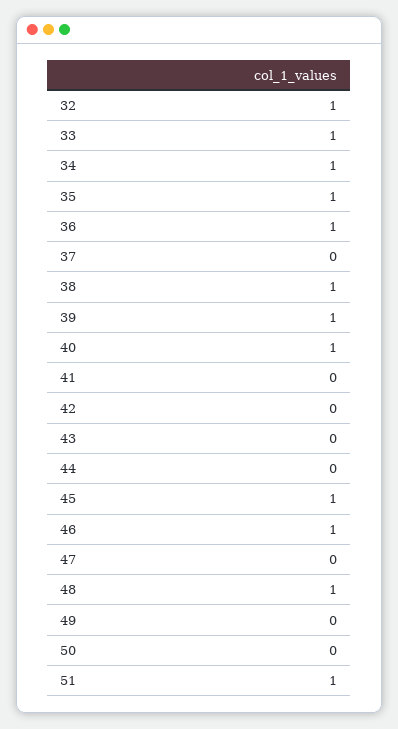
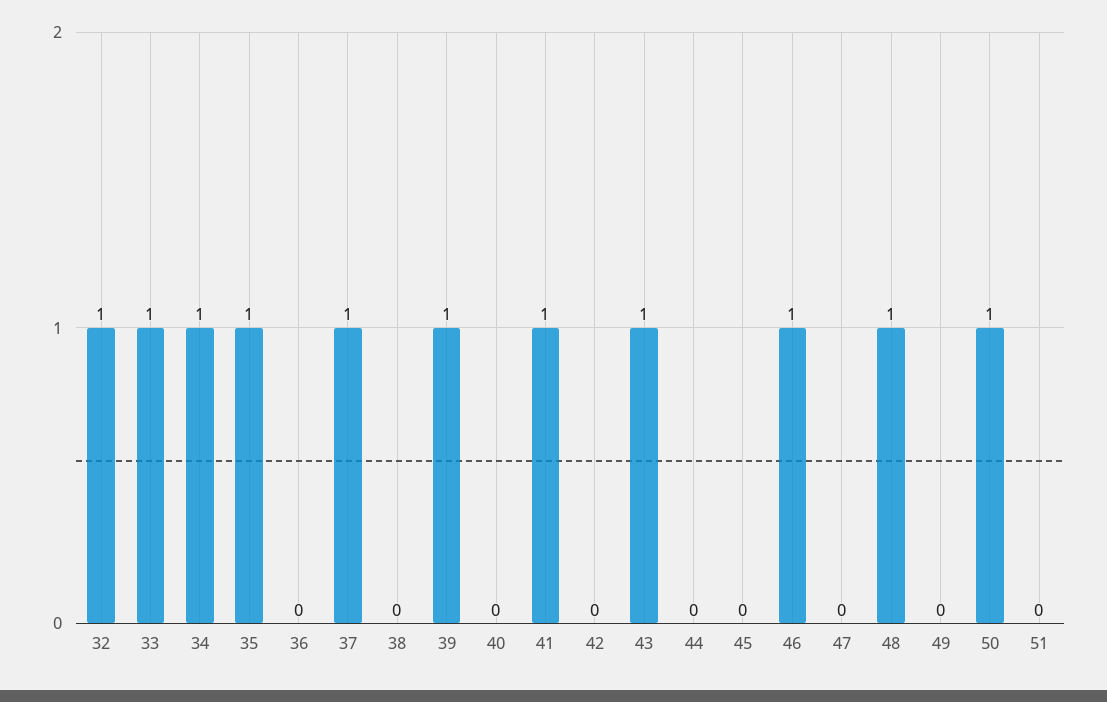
36: 1 -> 0
37: 0 -> 1
38: 1 -> 0
40: 1 -> 0
41: 0 -> 1
43: 0 -> 1
45: 1 -> 0
50: 0 -> 1
51: 1 -> 0

